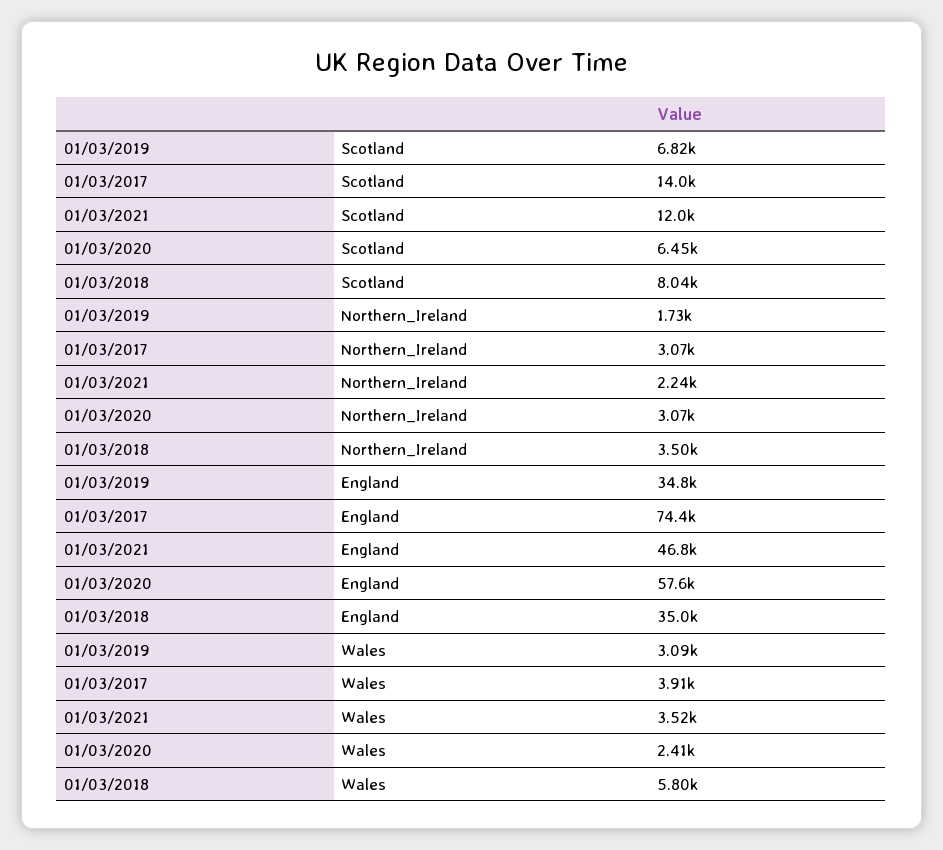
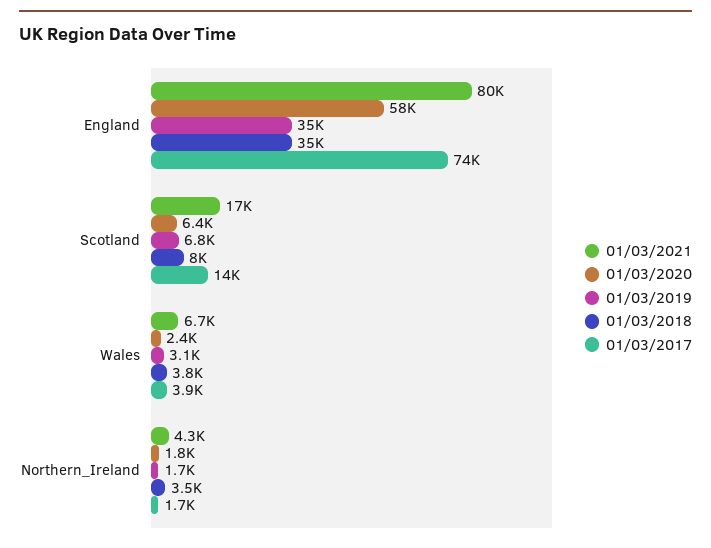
01/03/2021, Scotland: 12000 -> 17000
01/03/2017, Northern_Ireland: 3070 -> 1700
01/03/2021, Northern_Ireland: 2240 -> 4300
01/03/2020, Northern_Ireland: 3070 -> 1800
01/03/2021, England: 46800 -> 80000
01/03/2021, Wales: 3520 -> 6700
01/03/2018, Wales: 5800 -> 3800

